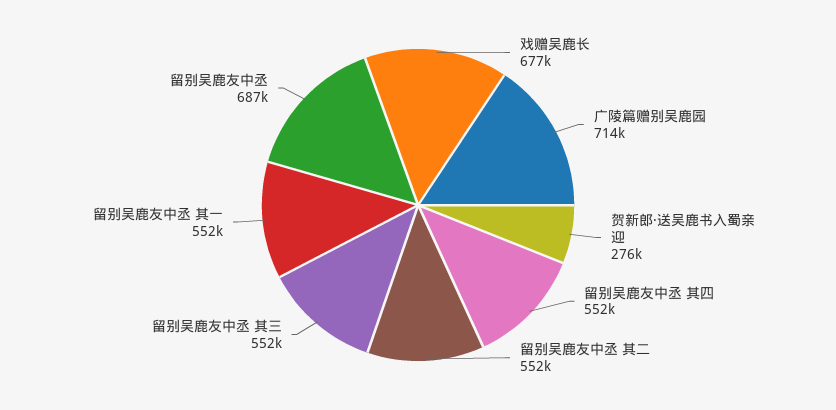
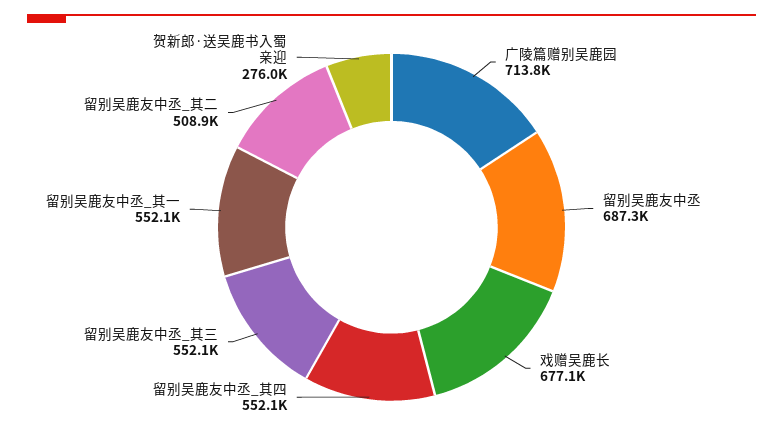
留别吴鹿友中丞 其二: 552000 -> 508900

